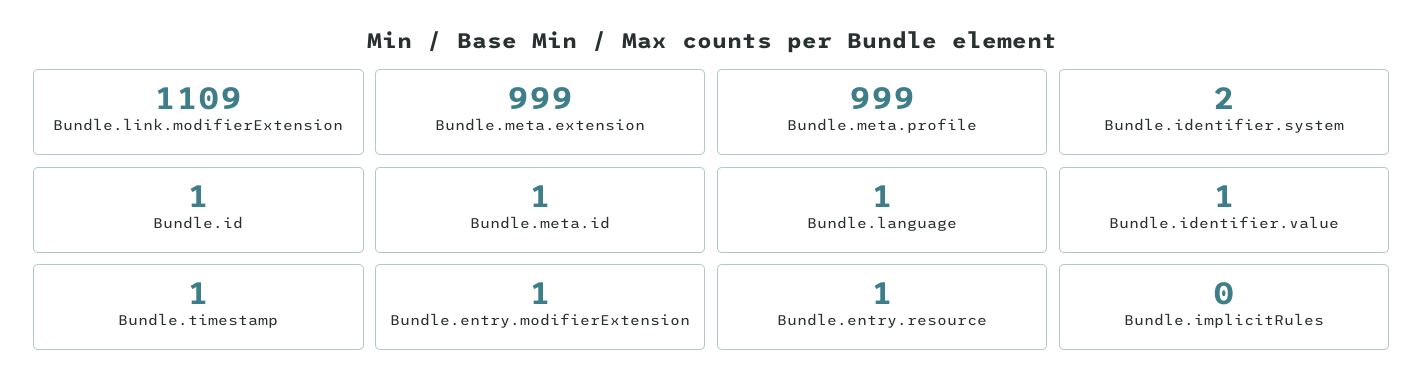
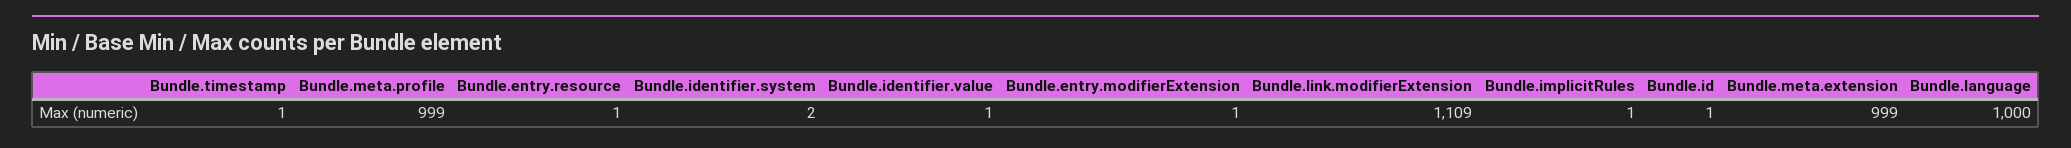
Bundle.meta.id: 1 -> none
Bundle.language: 1 -> 1000
Bundle.implicitRules: 0 -> 1

